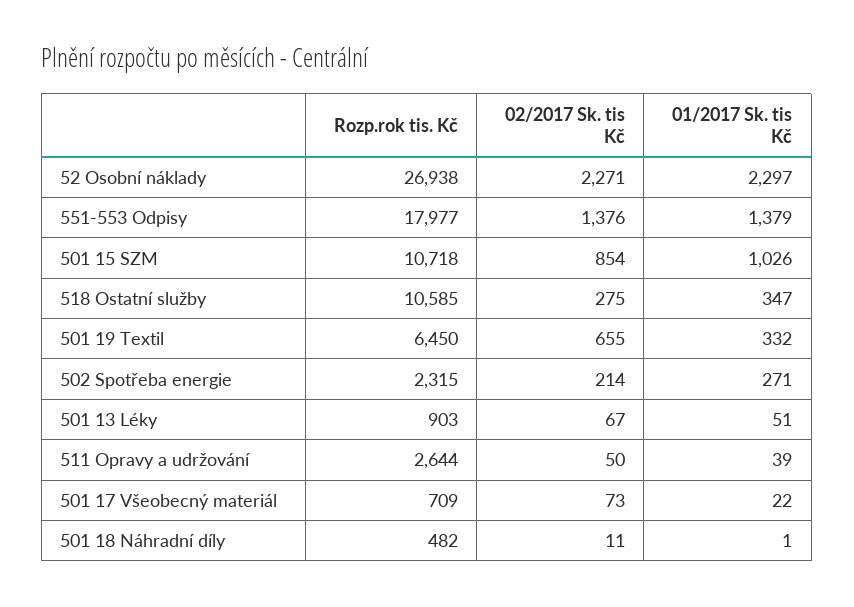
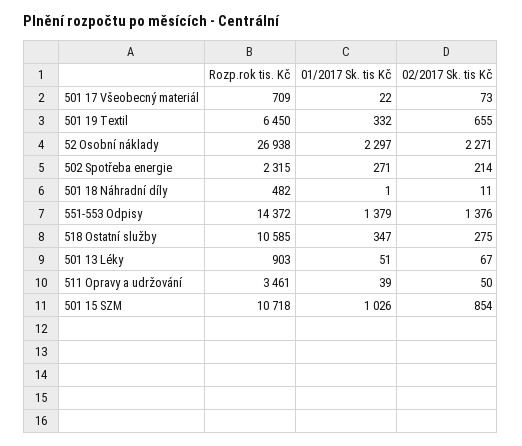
Rozp.rok tis. Kč, 551-553 Odpisy: 17977 -> 14372
Rozp.rok tis. Kč, 511 Opravy a udržování: 2644 -> 3461

